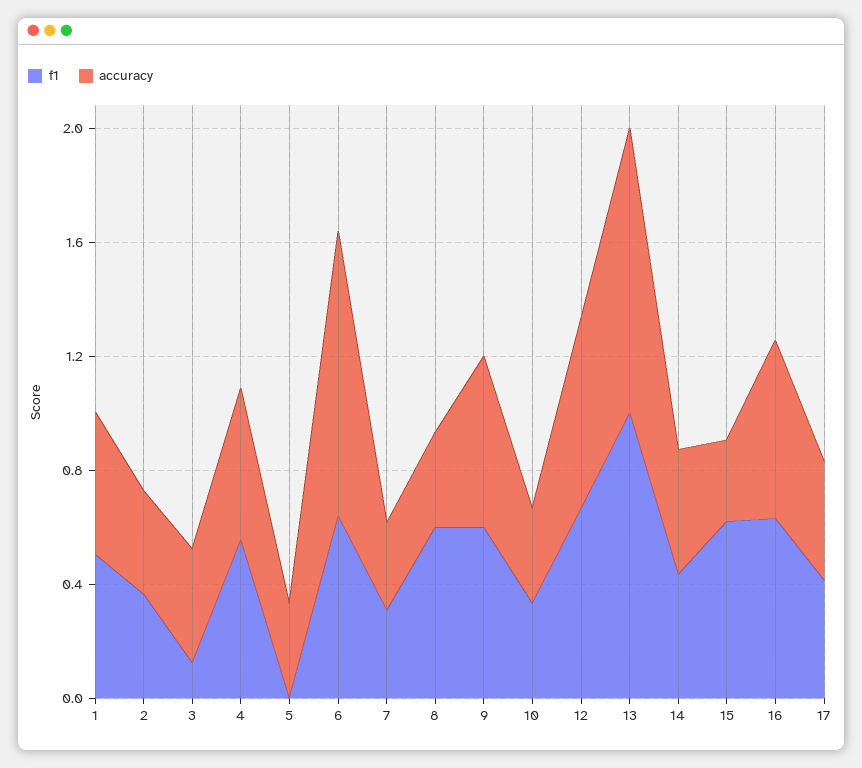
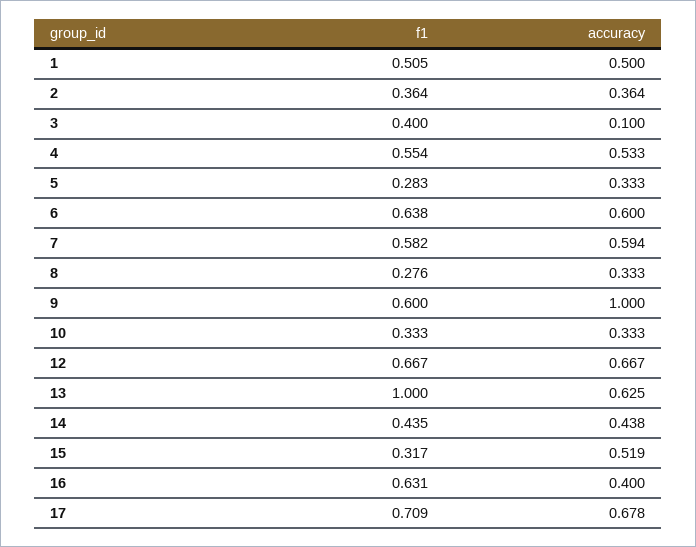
f1, 3: 0.1 -> 0.4
accuracy, 3: 0.4 -> 0.1
f1, 5: 0 -> 0.283
accuracy, 6: 1 -> 0.6
f1, 7: 0.3 -> 0.582
accuracy, 7: 0.3 -> 0.594
f1, 8: 0.6 -> 0.276
accuracy, 9: 0.6 -> 1
accuracy, 13: 1 -> 0.625
f1, 15: 0.6 -> 0.317
accuracy, 15: 0.3 -> 0.519
accuracy, 16: 0.6 -> 0.4
f1, 17: 0.4 -> 0.709
accuracy, 17: 0.4 -> 0.678

